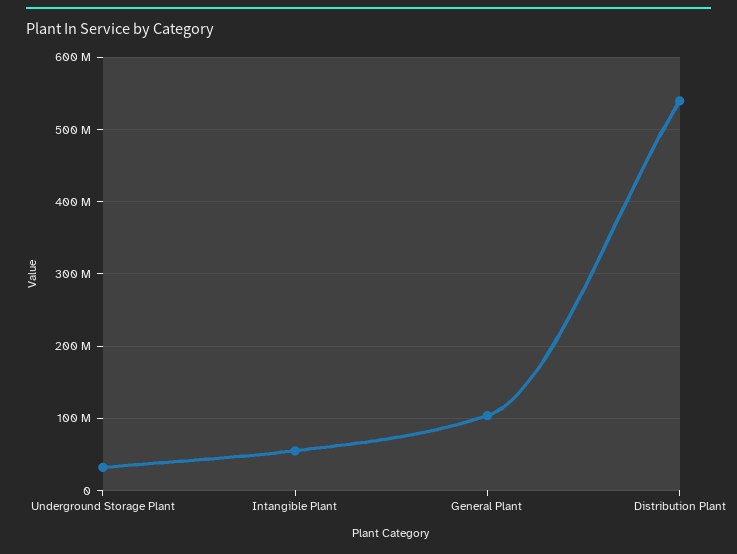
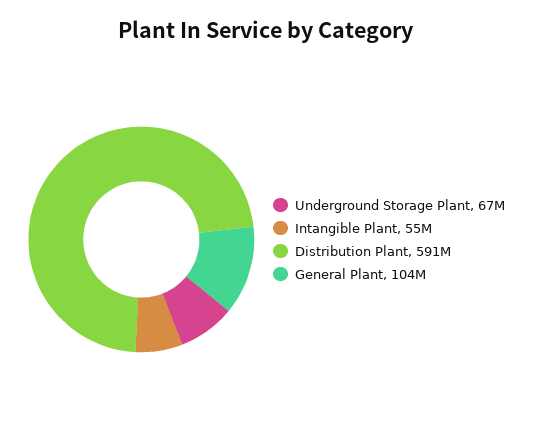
Underground Storage Plant: 30000000 -> 67000000
Distribution Plant: 540000000 -> 591000000

